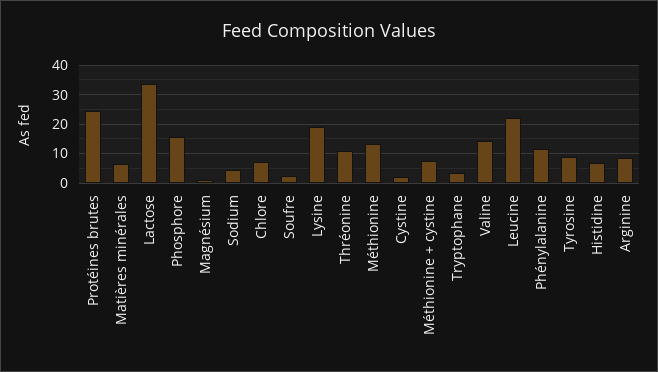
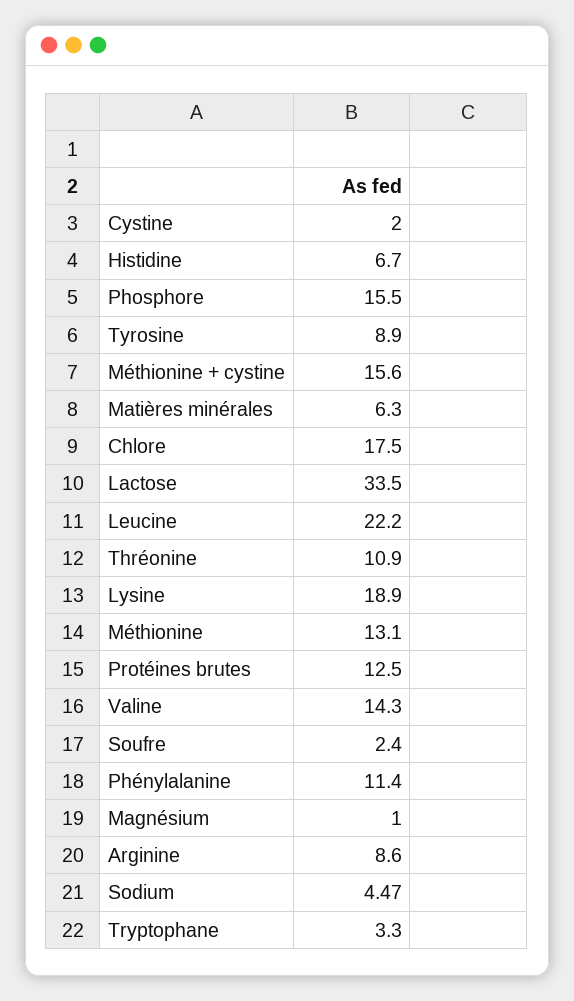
Protéines brutes: 25 -> 12.5
Chlore: 7.5 -> 17.5
Méthionine + cystine: 7.5 -> 15.6

